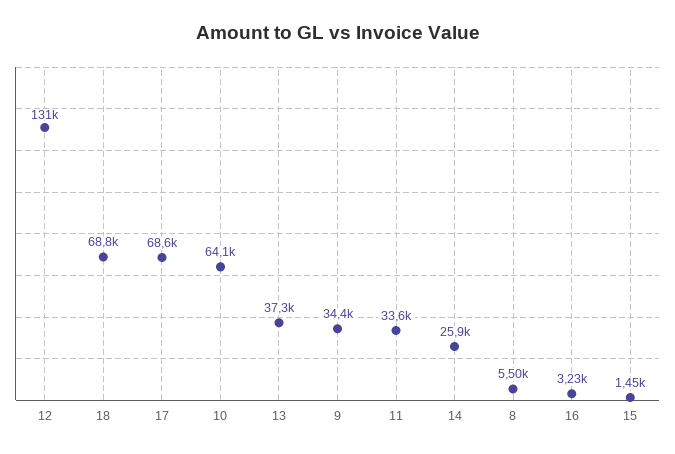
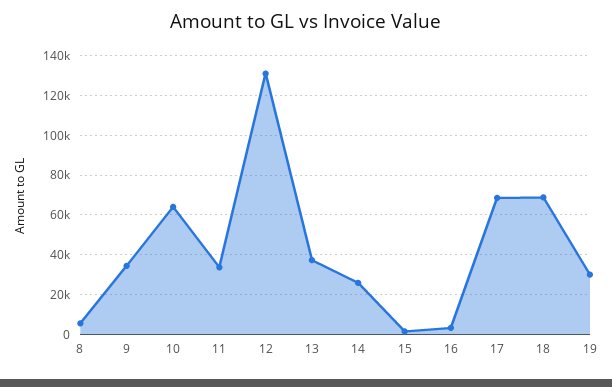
19: none -> 30000

